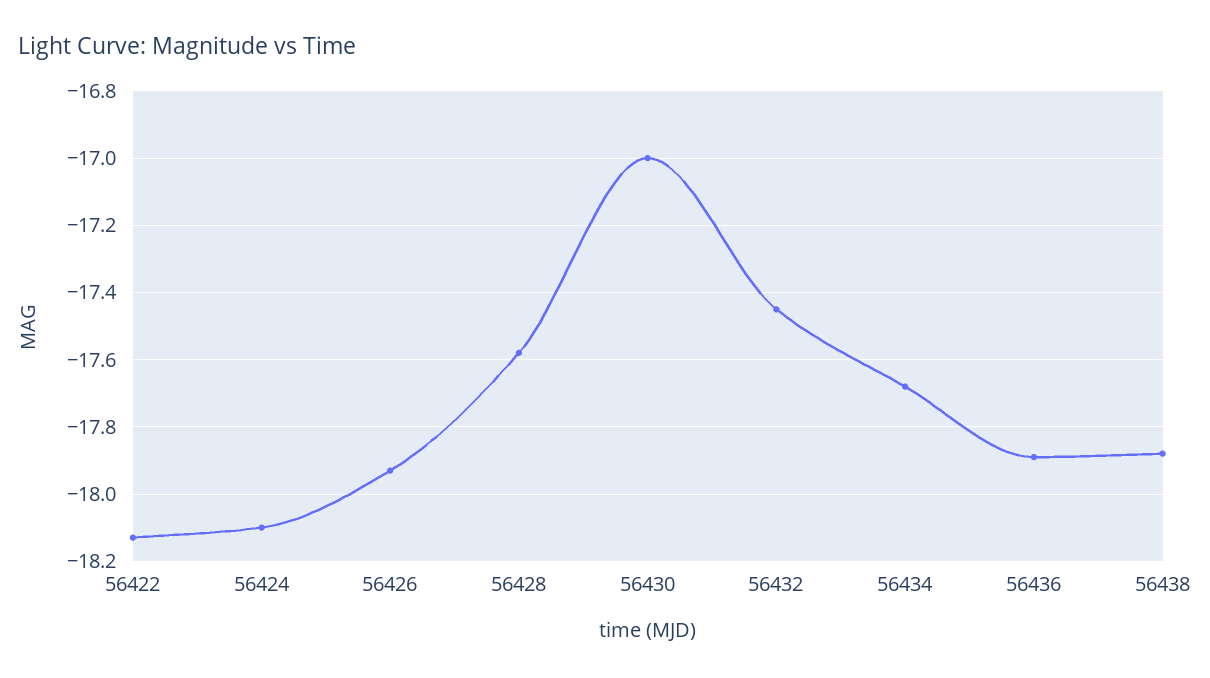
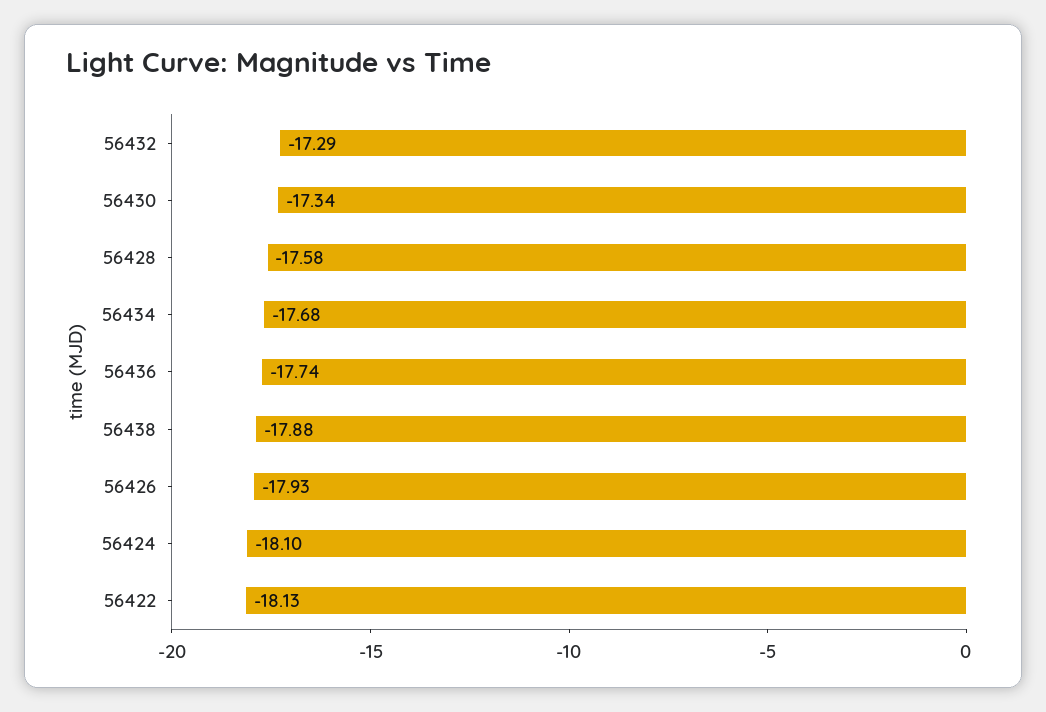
56430: -17 -> -17.34
56432: -17.45 -> -17.29
56436: -17.9 -> -17.74

